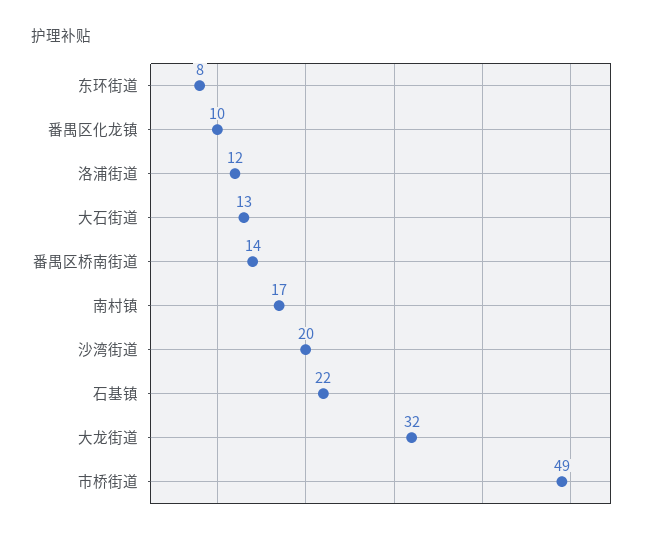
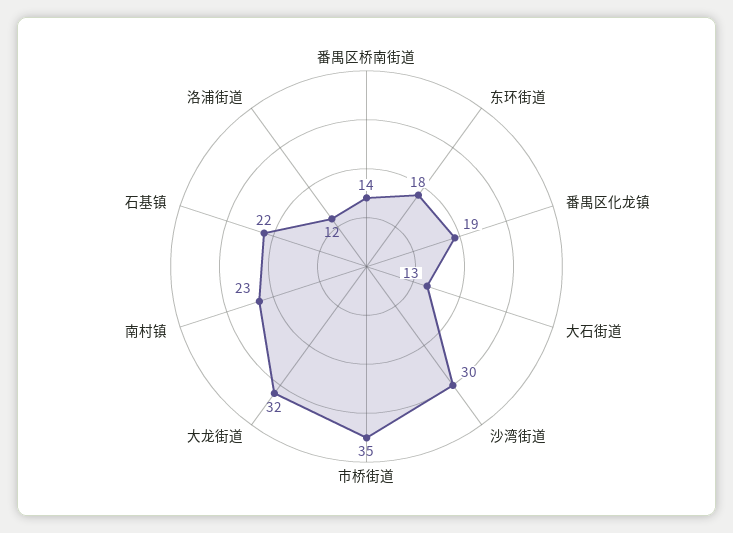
东环街道: 8 -> 18
番禺区化龙镇: 10 -> 19
南村镇: 17 -> 23
沙湾街道: 20 -> 30
市桥街道: 49 -> 35

